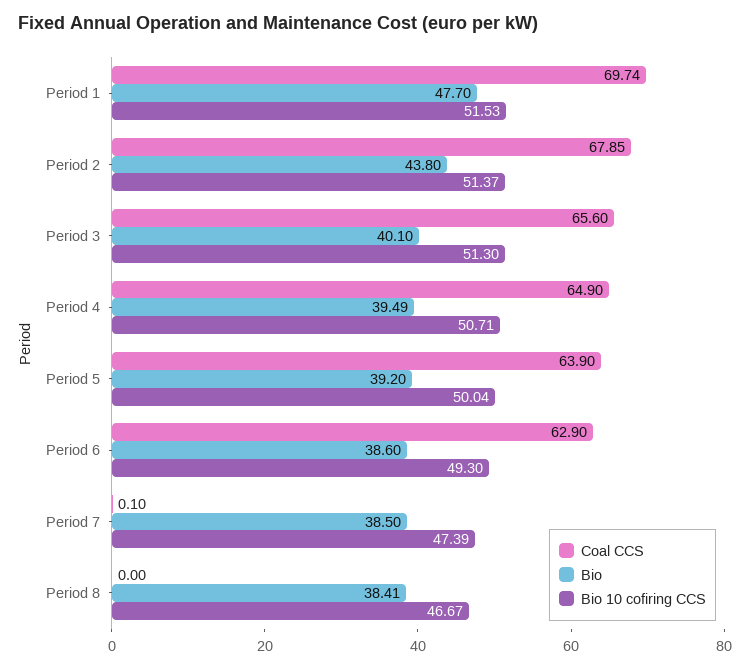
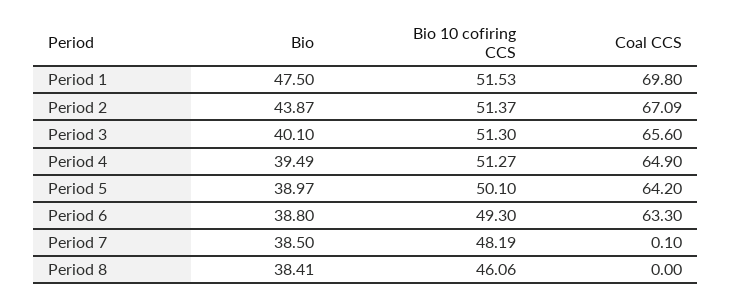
Coal CCS, Period 1: 69.74 -> 69.8
Bio, Period 1: 47.7 -> 47.5
Coal CCS, Period 2: 67.85 -> 67.09
Bio, Period 2: 43.8 -> 43.87
Bio 10 cofiring CCS, Period 4: 50.71 -> 51.27
Coal CCS, Period 5: 63.9 -> 64.2
Bio, Period 5: 39.2 -> 38.97
Bio 10 cofiring CCS, Period 5: 50.04 -> 50.1
Coal CCS, Period 6: 62.9 -> 63.3
Bio, Period 6: 38.6 -> 38.8
Bio 10 cofiring CCS, Period 7: 47.39 -> 48.19
Bio 10 cofiring CCS, Period 8: 46.67 -> 46.06

